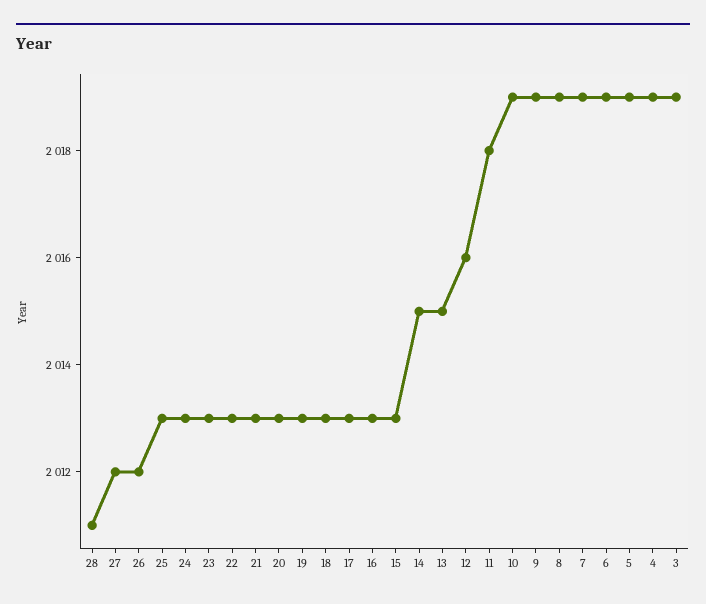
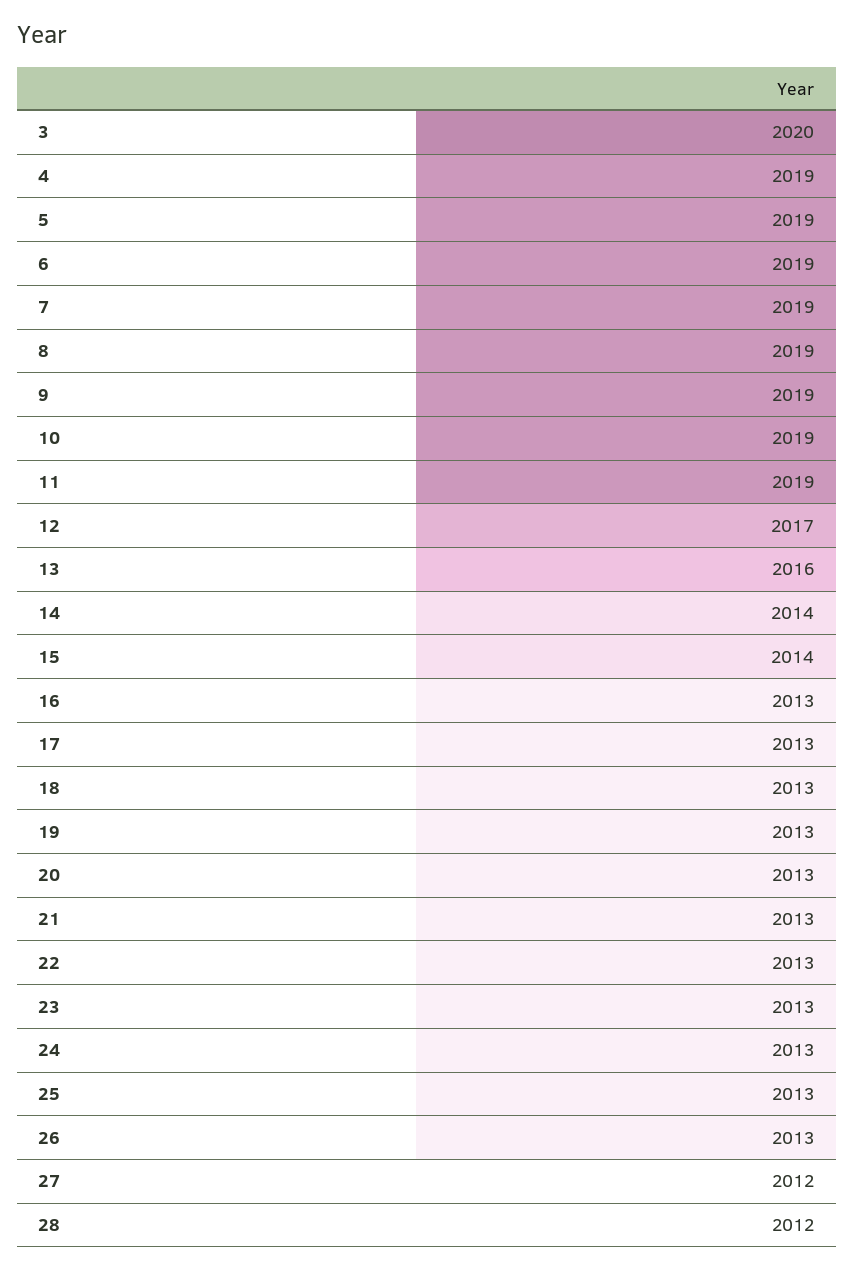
28: 2011 -> 2012
26: 2012 -> 2013
15: 2013 -> 2014
14: 2015 -> 2014
13: 2015 -> 2016
12: 2016 -> 2017
11: 2018 -> 2019
3: 2019 -> 2020

